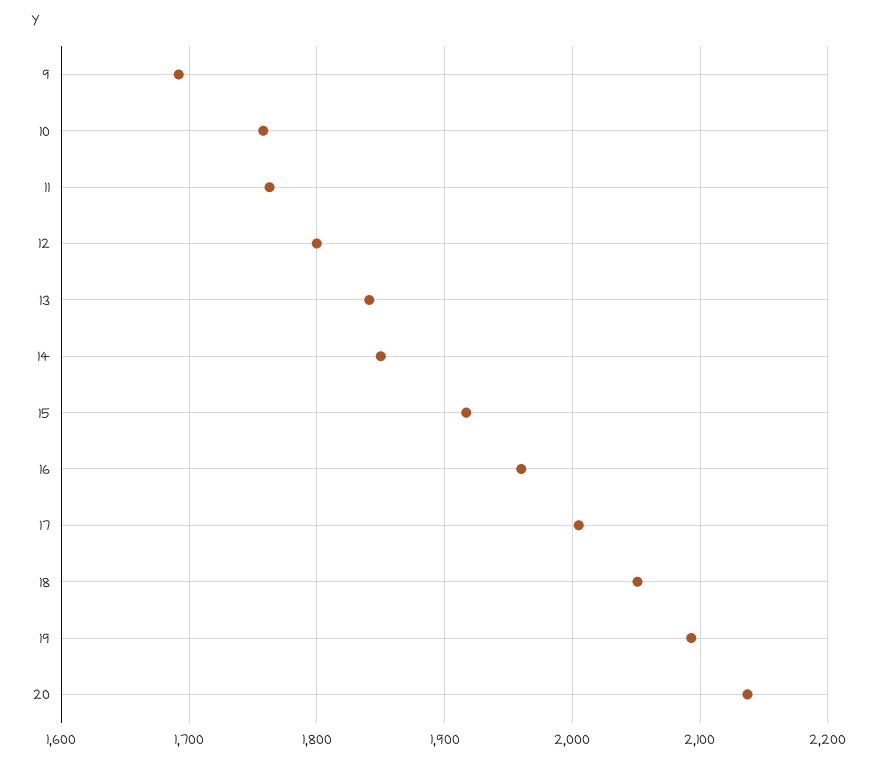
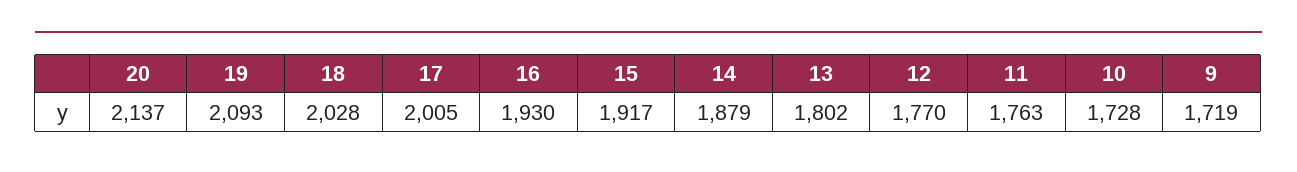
9: 1690 -> 1719
10: 1760 -> 1728
12: 1800 -> 1770
13: 1840 -> 1802
14: 1850 -> 1879
16: 1960 -> 1930
18: 2050 -> 2028

